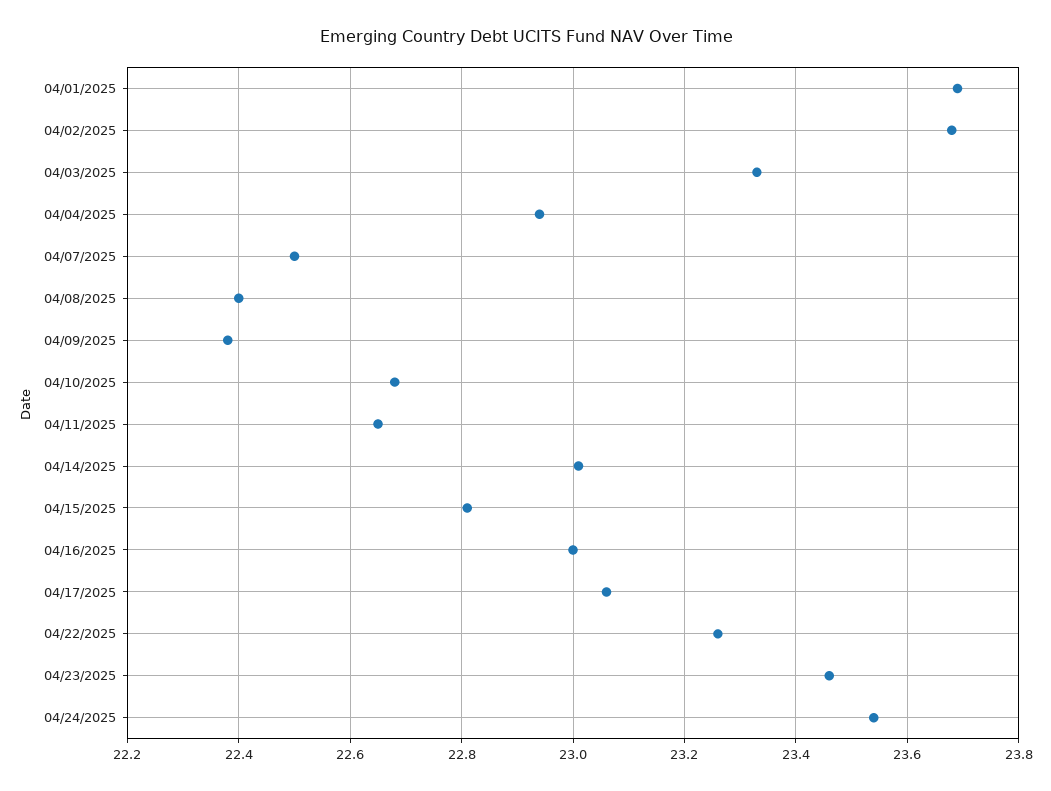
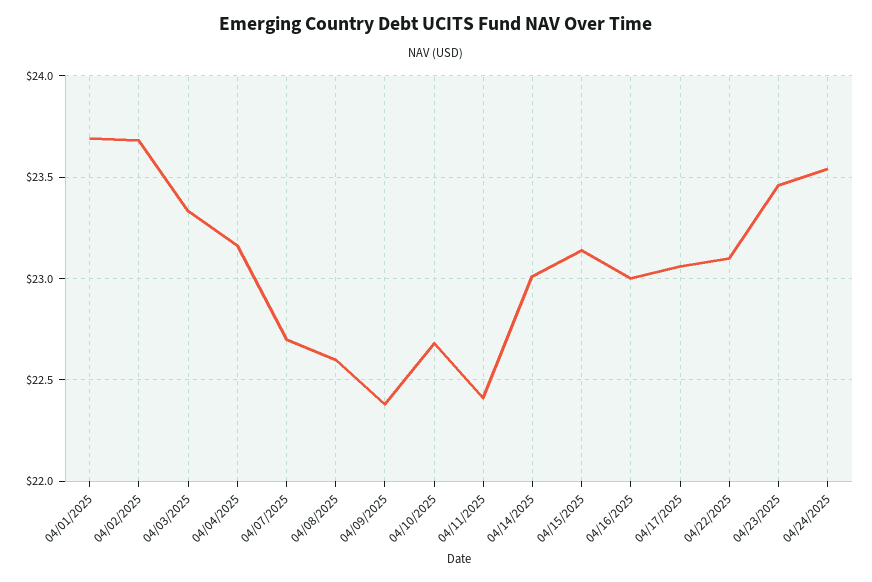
04/04/2025: 22.95 -> 23.15
04/07/2025: 22.5 -> 22.7
04/08/2025: 22.4 -> 22.6
04/11/2025: 22.65 -> 22.4
04/15/2025: 22.8 -> 23.15
04/22/2025: 23.25 -> 23.1

